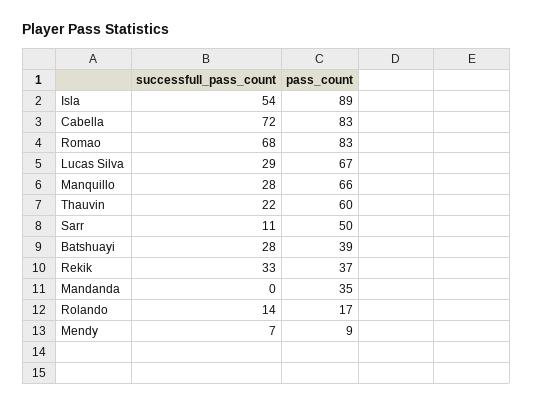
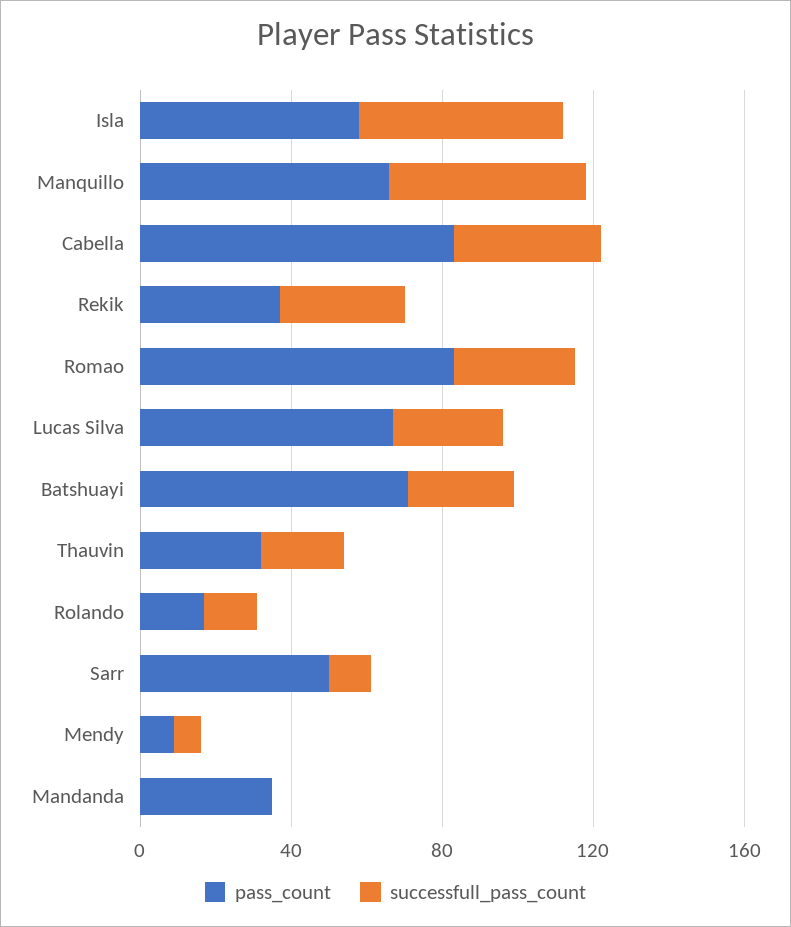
pass_count, Isla: 89 -> 60
successfull_pass_count, Cabella: 72 -> 40
successfull_pass_count, Romao: 68 -> 30
successfull_pass_count, Manquillo: 28 -> 50
pass_count, Thauvin: 60 -> 30
pass_count, Batshuayi: 39 -> 70

